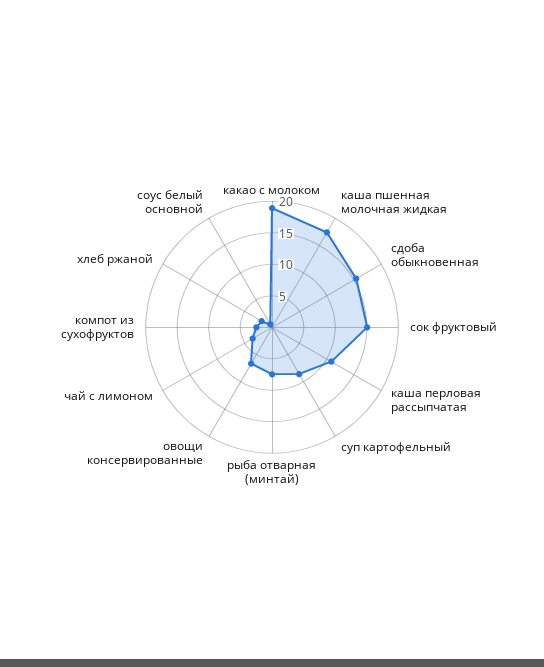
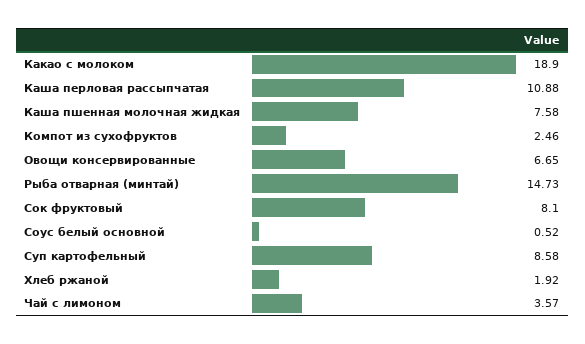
каша пшенная молочная жидкая: 17.5 -> 7.58
сдоба обыкновенная: 15 -> none
сок фруктовый: 15 -> 8.1
рыба отварная (минтай): 7.5 -> 14.73

